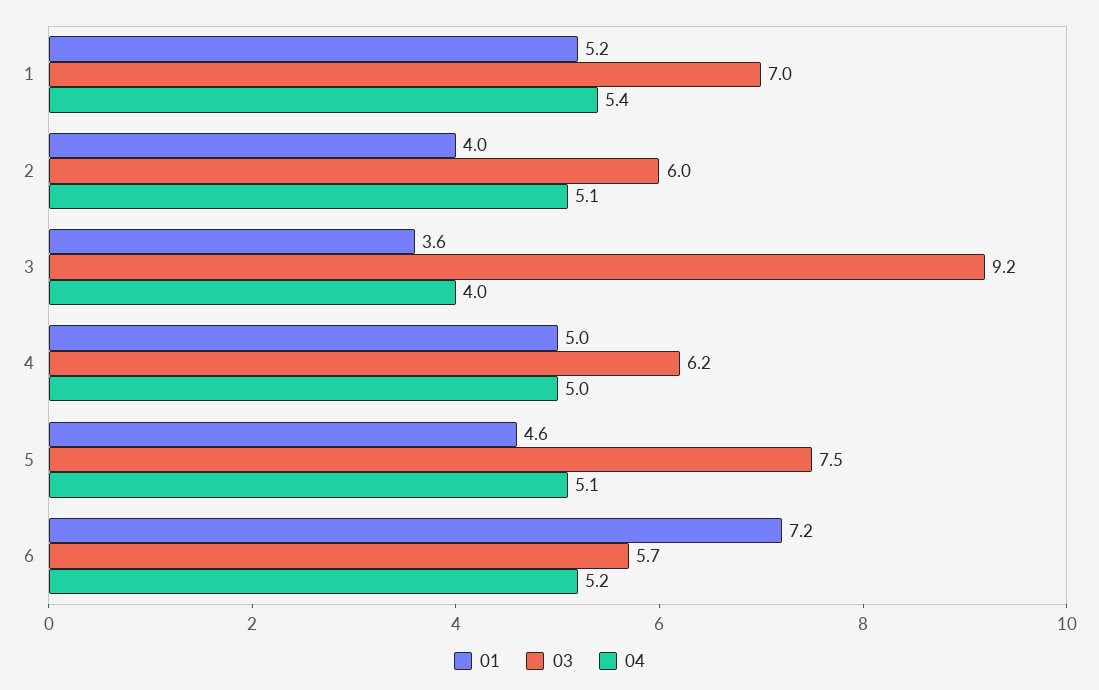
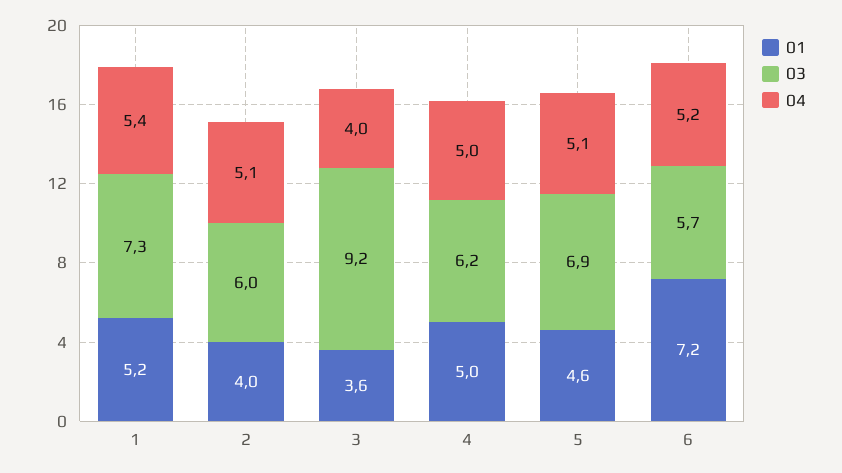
03, 1: 7 -> 7.3
03, 5: 7.5 -> 6.9

